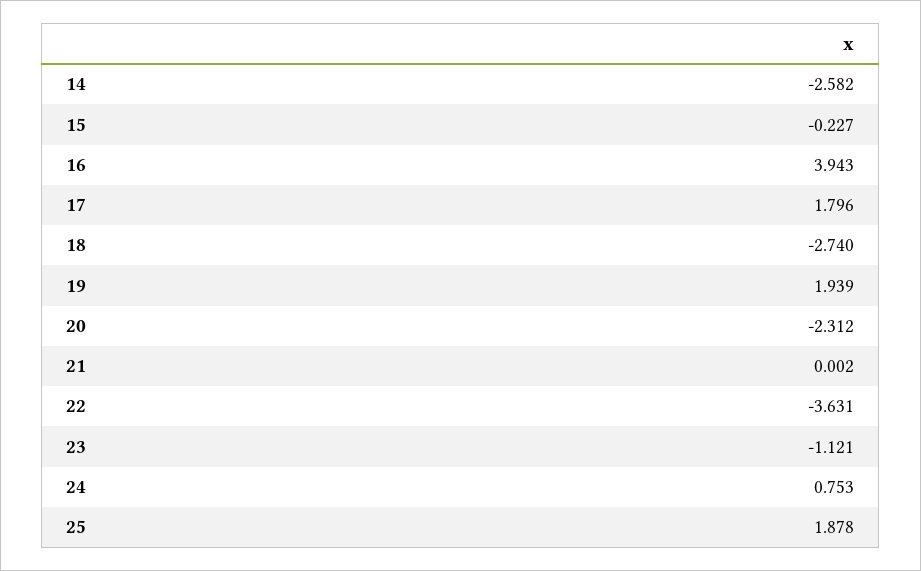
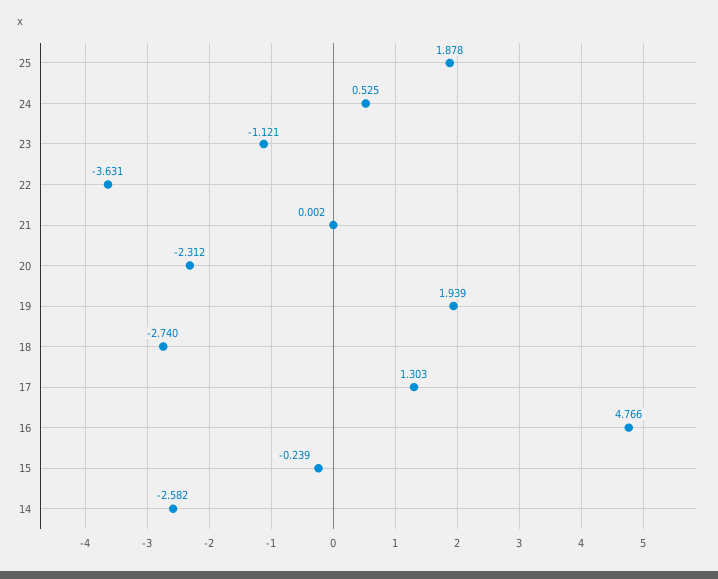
15: -0.227 -> -0.239
16: 3.943 -> 4.766
17: 1.796 -> 1.303
24: 0.753 -> 0.525

